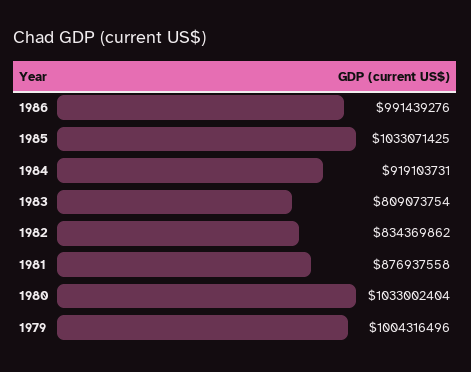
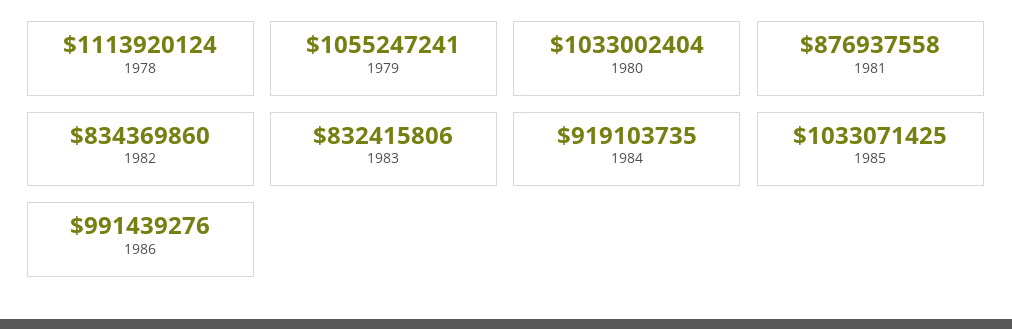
1984: 919103731 -> 919103735
1983: 809073754 -> 832415806
1982: 834369862 -> 834369860
1979: 1004316496 -> 1055247241
1978: none -> 1113920124

